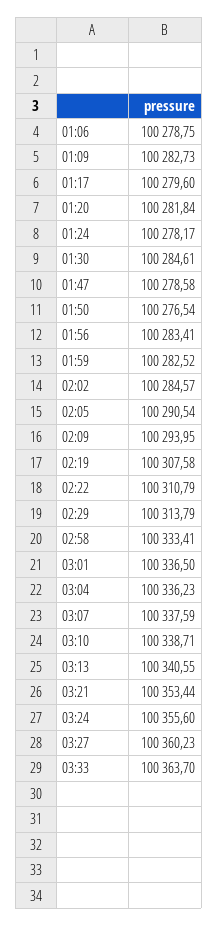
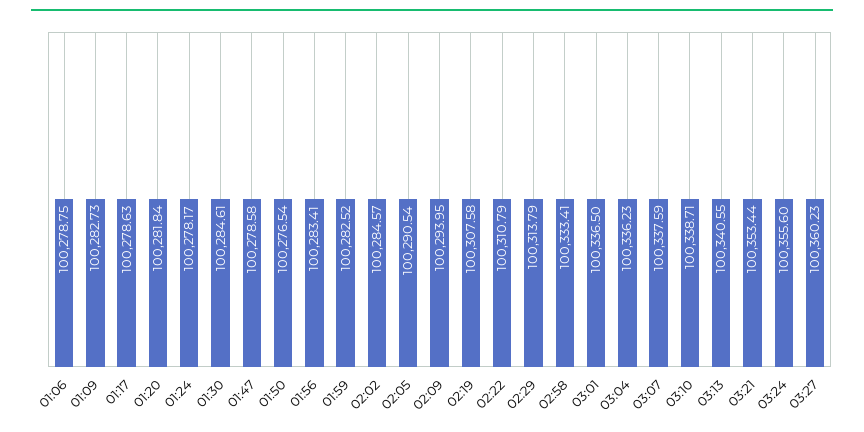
01:17: 100279.6 -> 100278.63
03:33: 100363.7 -> none

